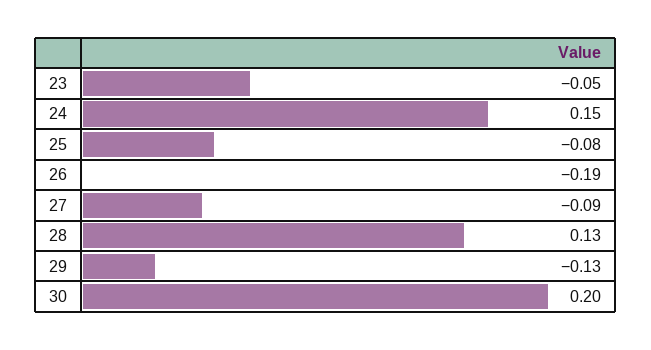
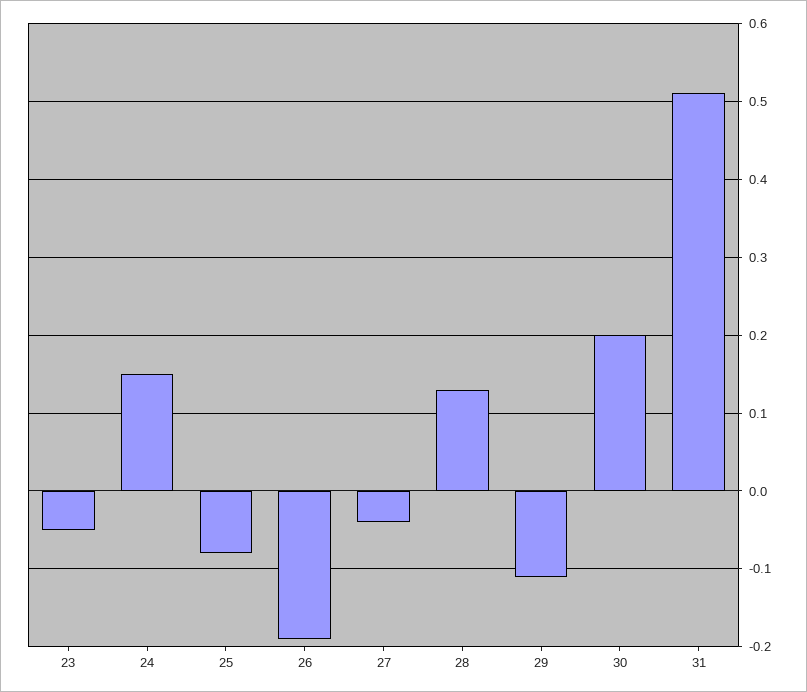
27: -0.09 -> -0.04
29: -0.13 -> -0.11
31: none -> 0.51

